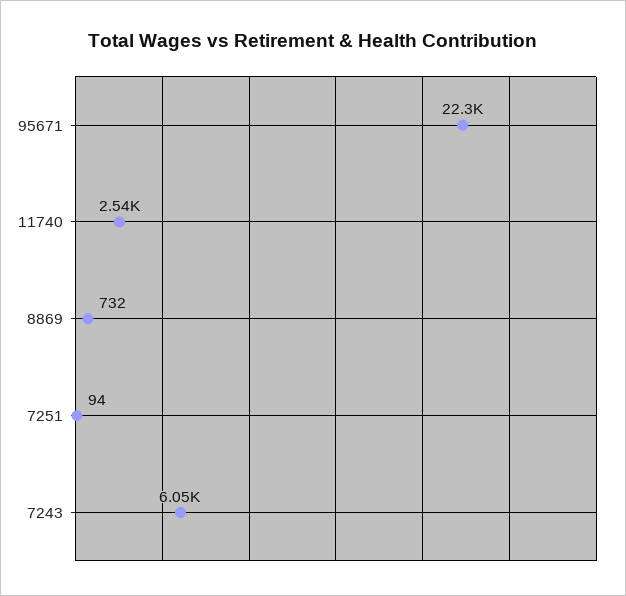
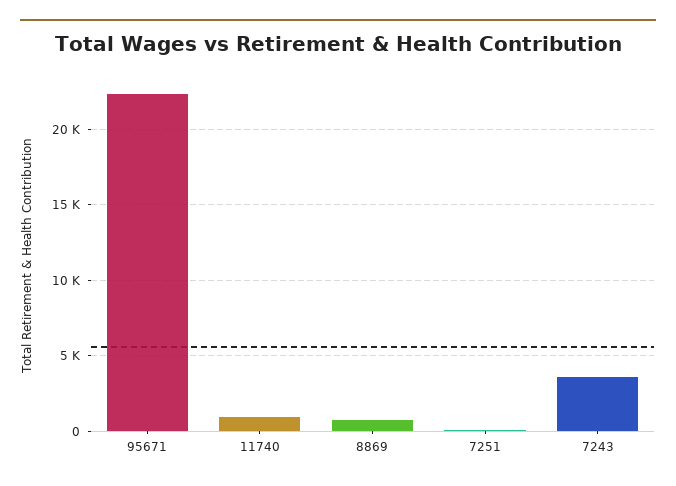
11740: 2540 -> 1000
7243: 6050 -> 3500

